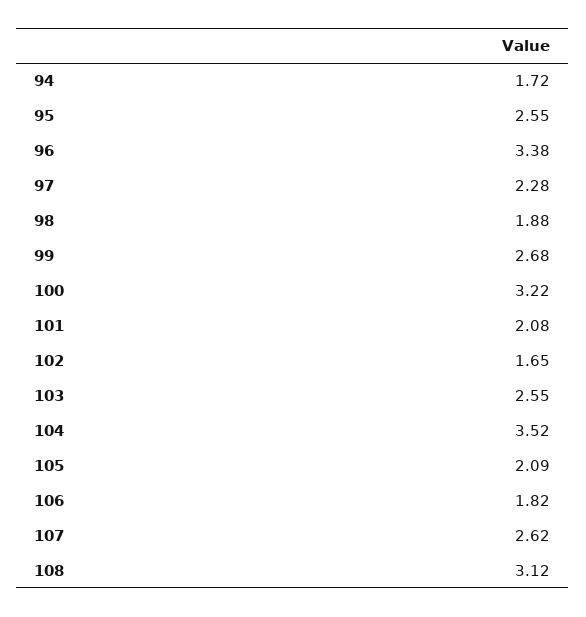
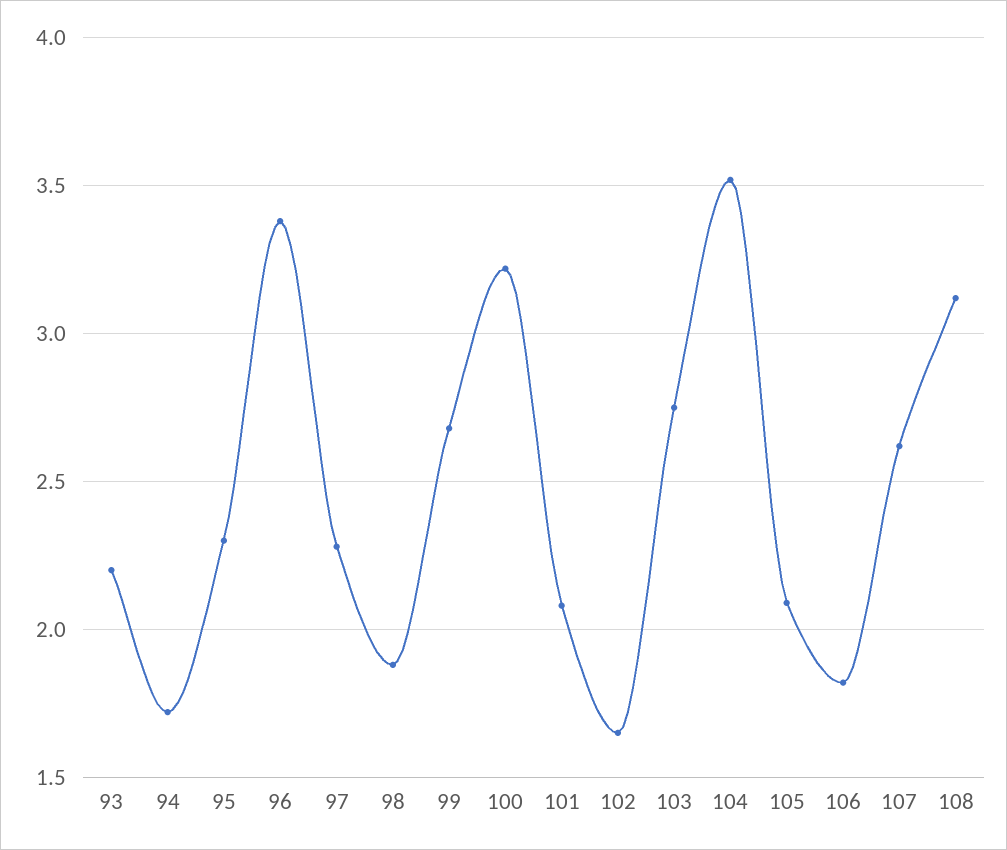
95: 2.55 -> 2.3
103: 2.55 -> 2.75
93: none -> 2.2

